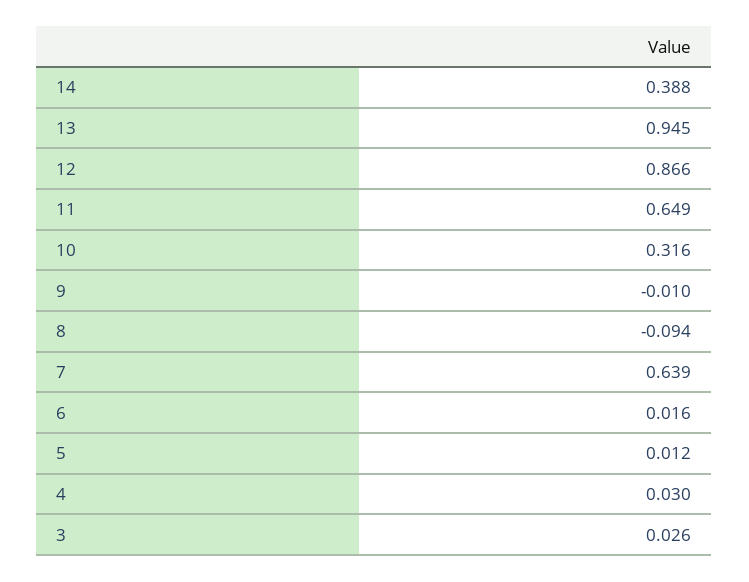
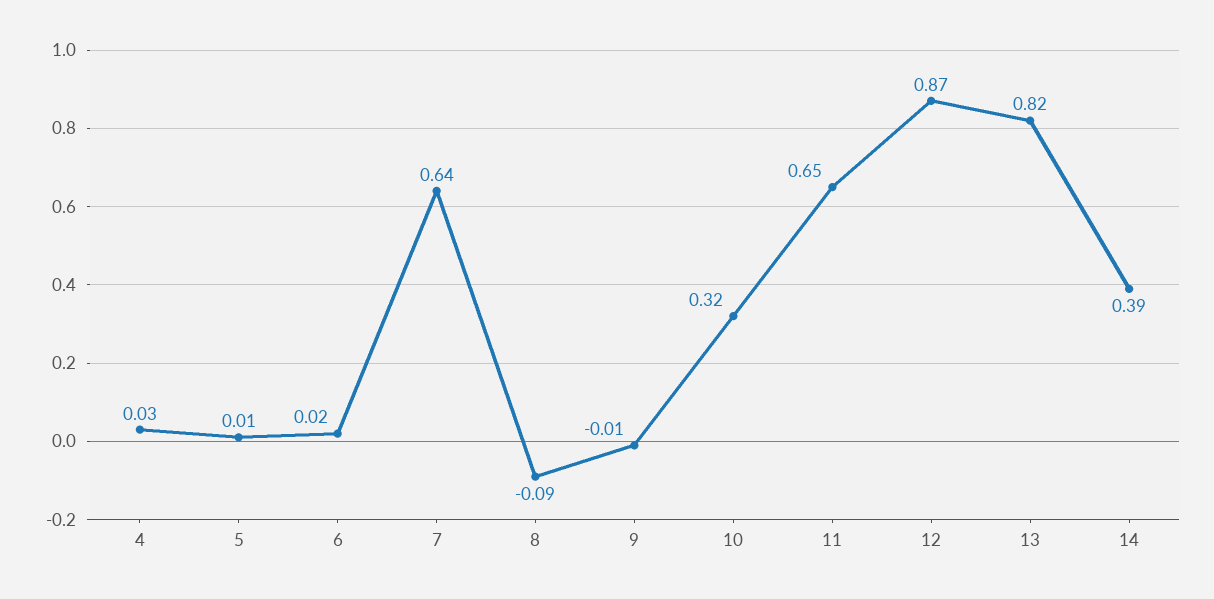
13: 0.945 -> 0.82
3: 0.026 -> none

